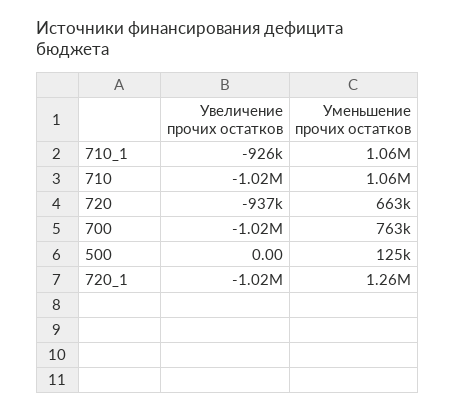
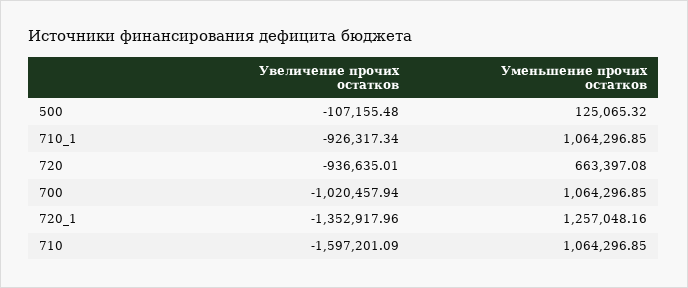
Увеличение прочих остатков, 710: -1020000 -> -1597201.09
Уменьшение прочих остатков, 700: 763000 -> 1064296.85
Увеличение прочих остатков, 500: 0 -> -107155.48
Увеличение прочих остатков, 720_1: -1020000 -> -1352917.96

